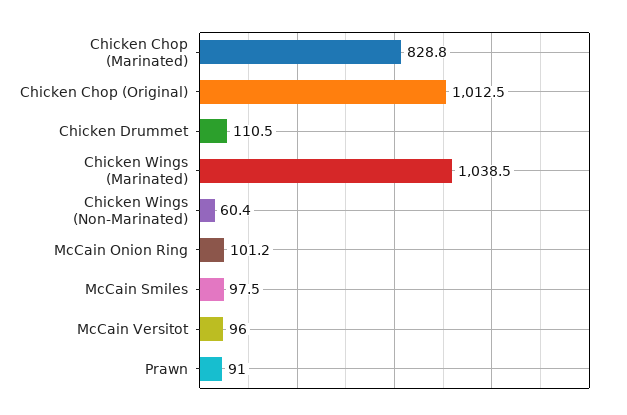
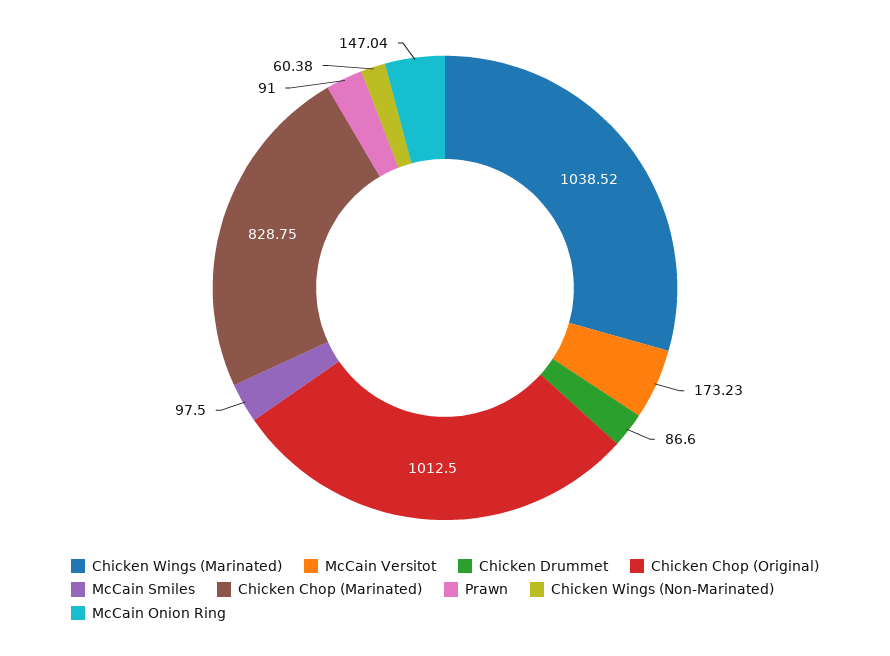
Chicken Drummet: 110.5 -> 86.6
McCain Onion Ring: 101.2 -> 147.04
McCain Versitot: 96 -> 173.23

